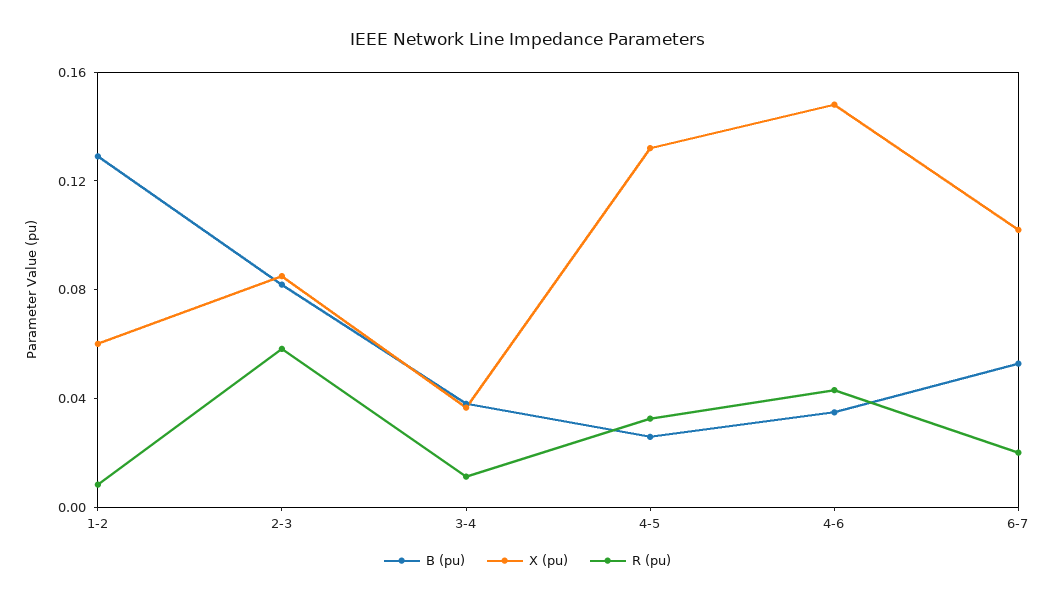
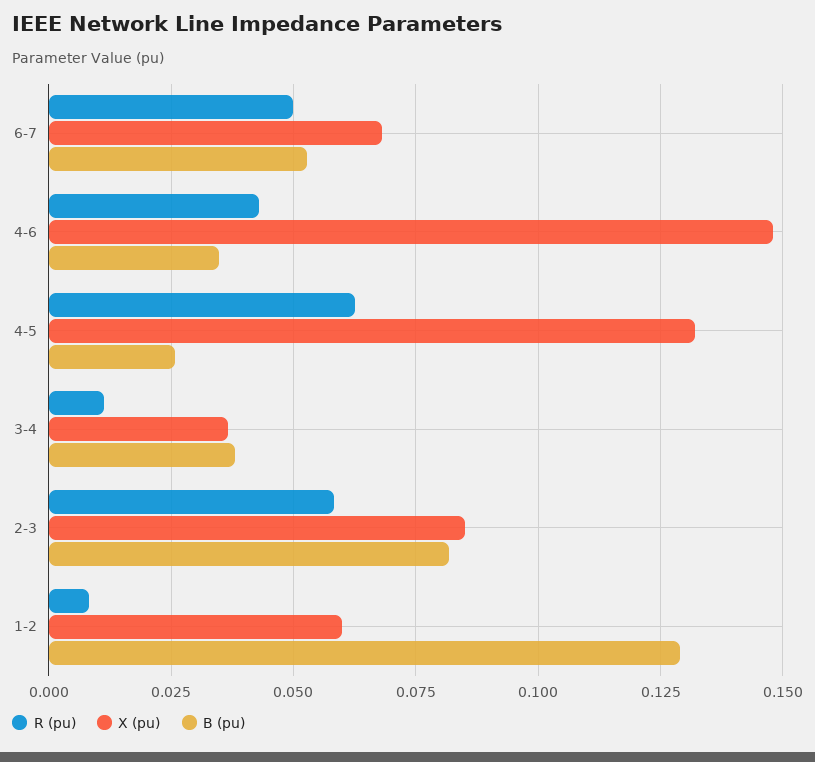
R (pu), 4-5: 0.03 -> 0.0625
X (pu), 6-7: 0.1 -> 0.0675
R (pu), 6-7: 0.02 -> 0.05

